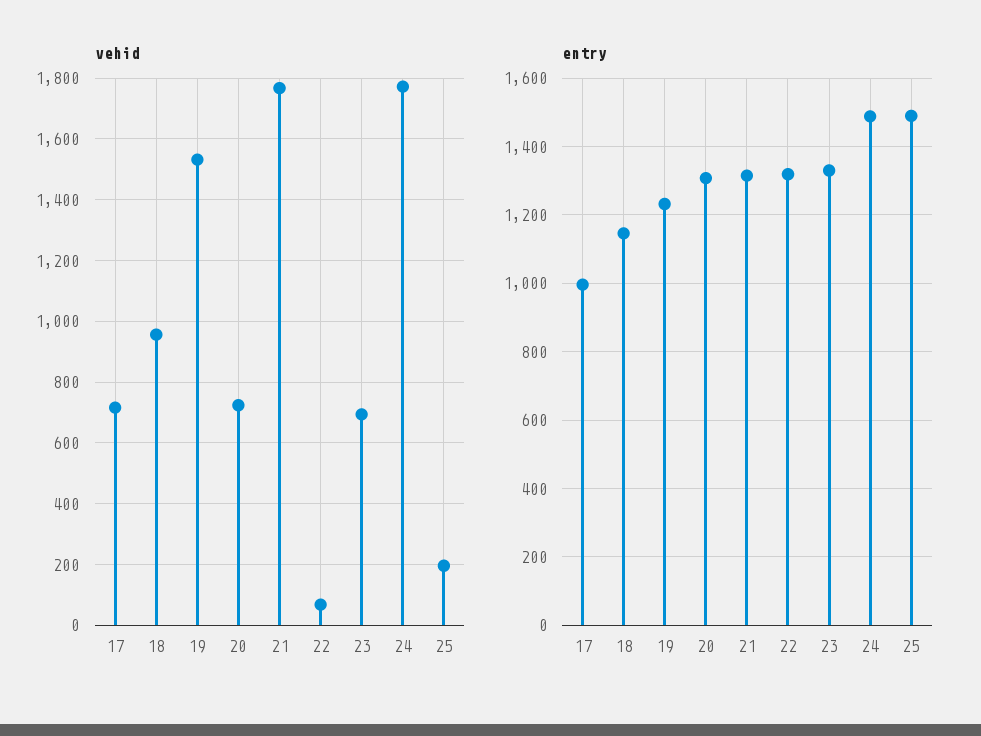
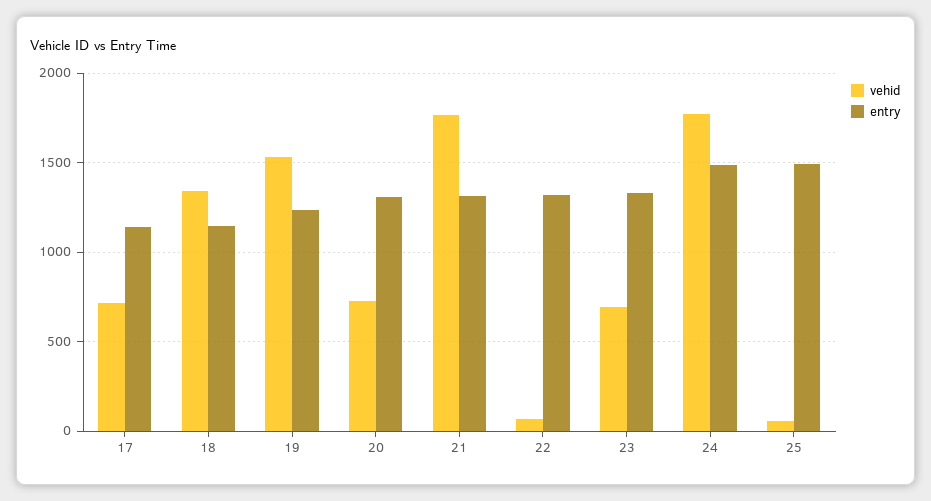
vehid, 18: 960 -> 1350
vehid, 25: 200 -> 50
entry, 17: 1000 -> 1150

